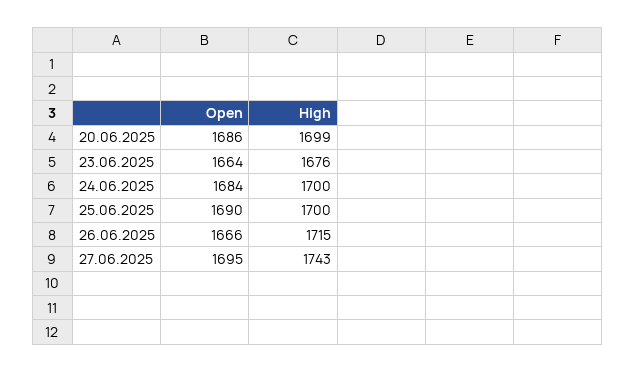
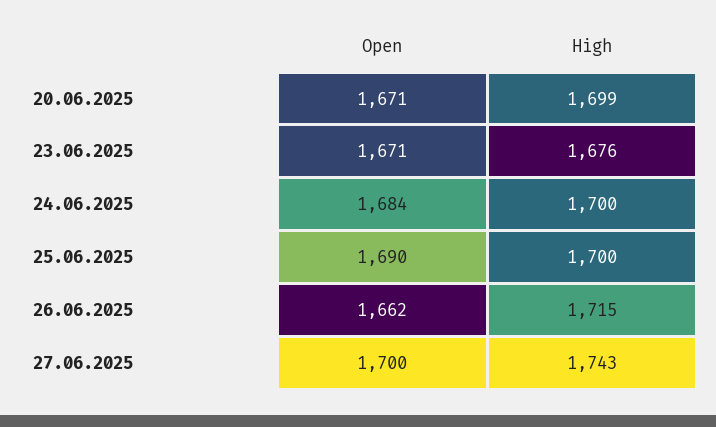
Open, 20.06.2025: 1686 -> 1671
Open, 23.06.2025: 1664 -> 1671
Open, 26.06.2025: 1666 -> 1662
Open, 27.06.2025: 1695 -> 1700

